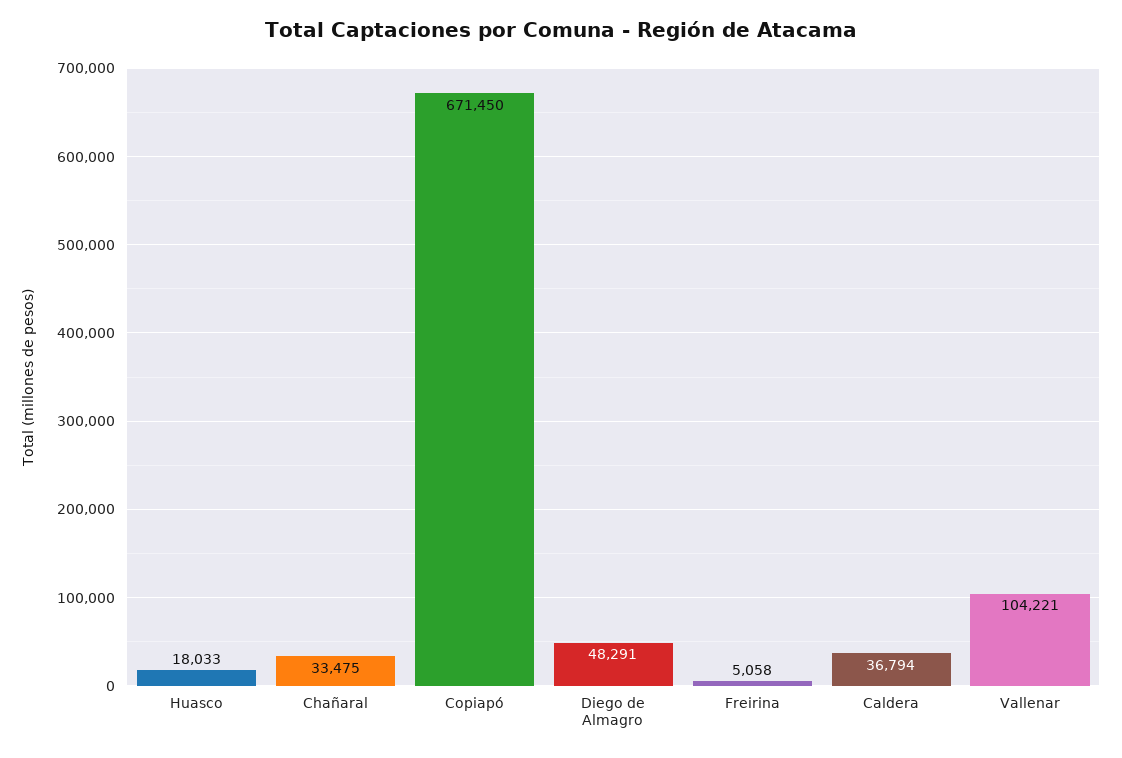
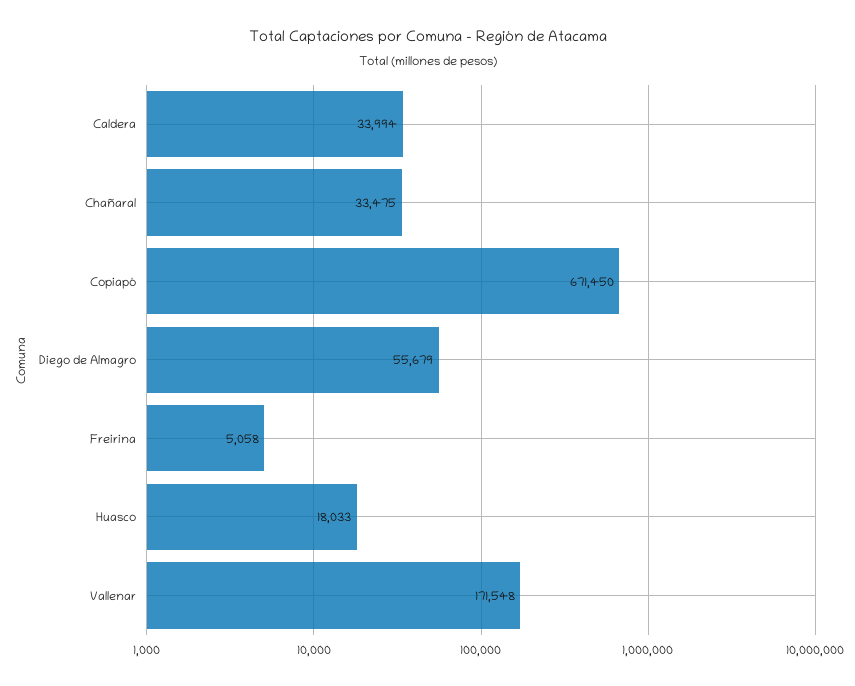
Diego de Almagro: 48291 -> 55679
Caldera: 36794 -> 33994
Vallenar: 104221 -> 171548

